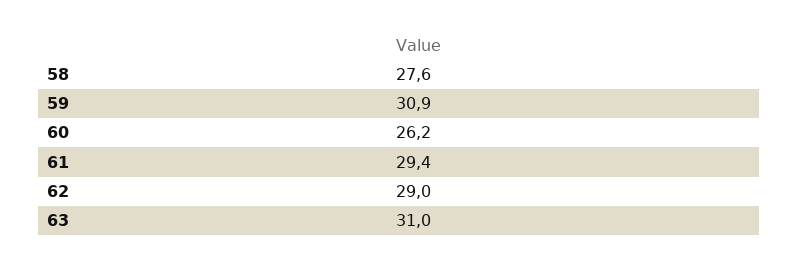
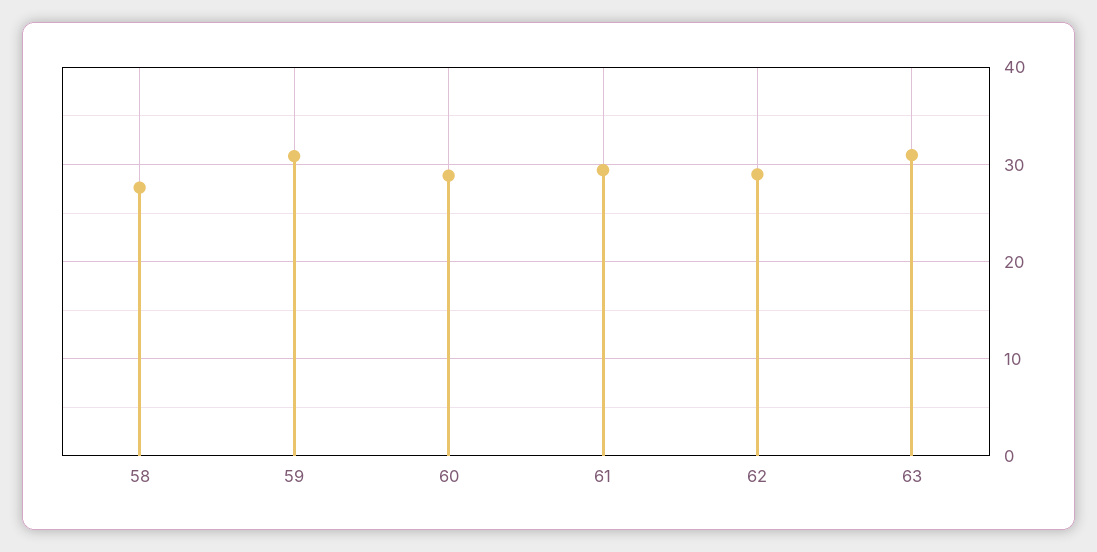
60: 26.2 -> 29

